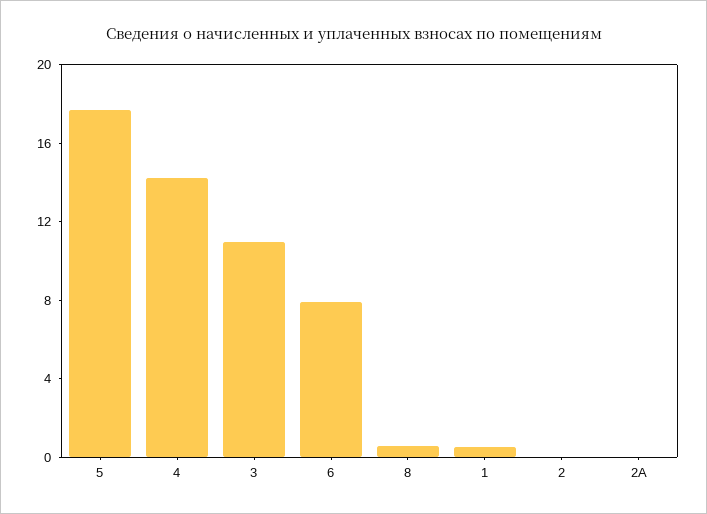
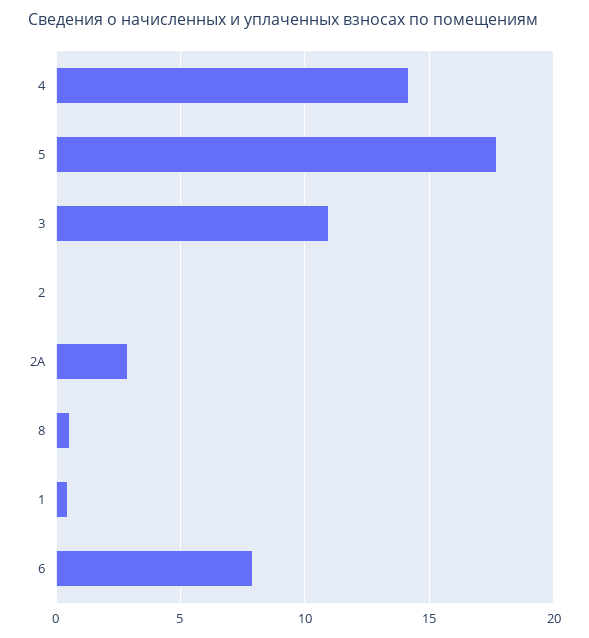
2А: 0 -> 3

